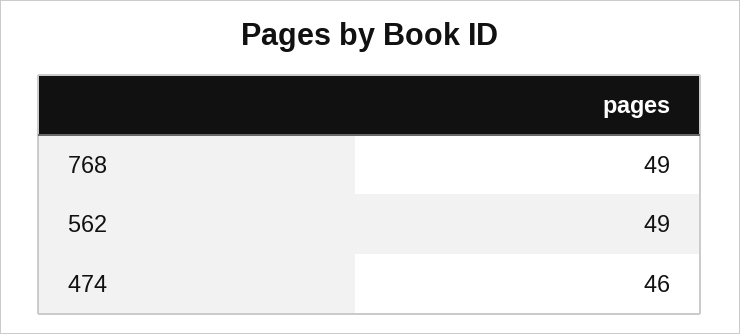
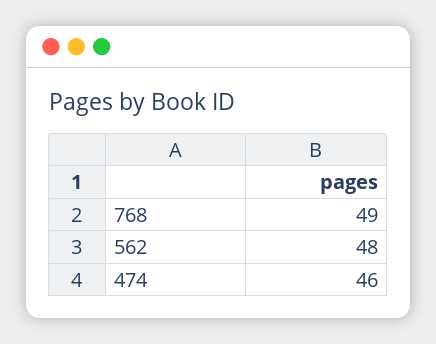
562: 49 -> 48

